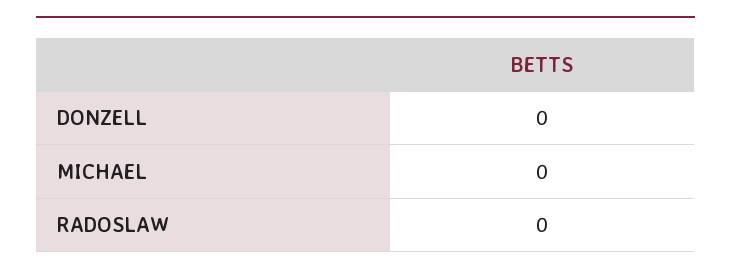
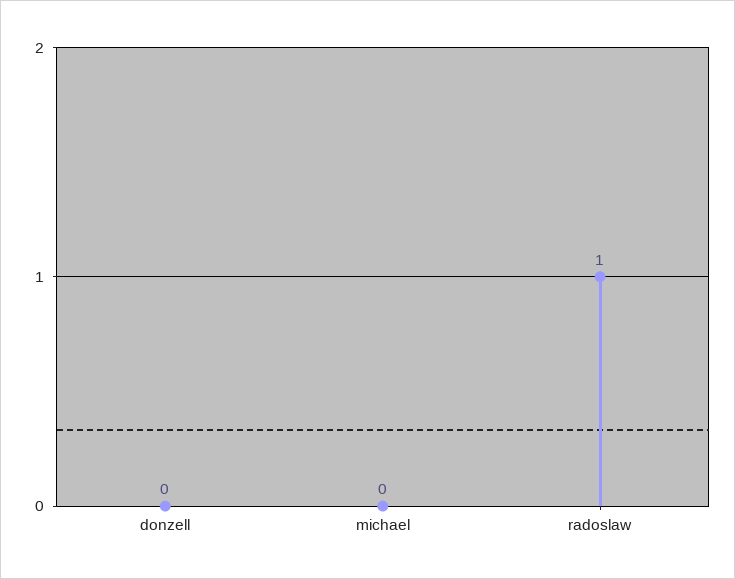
RADOSLAW: 0 -> 1

